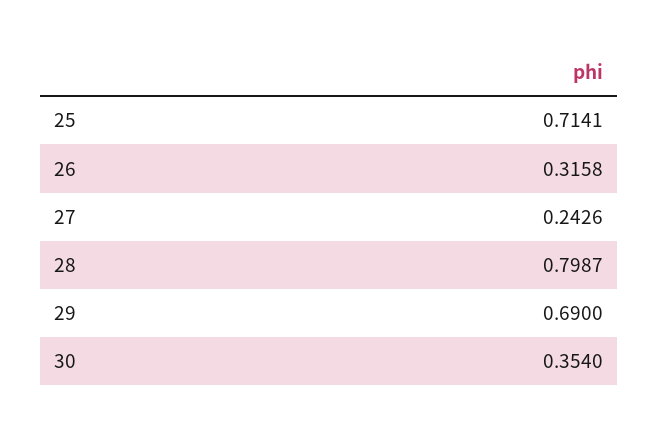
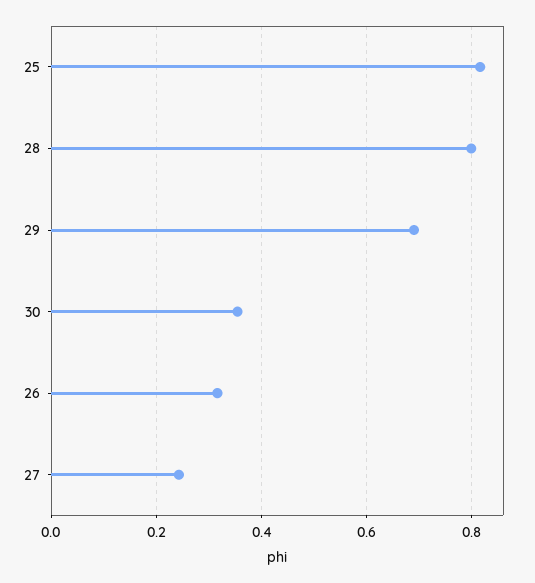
25: 0.7141 -> 0.82

